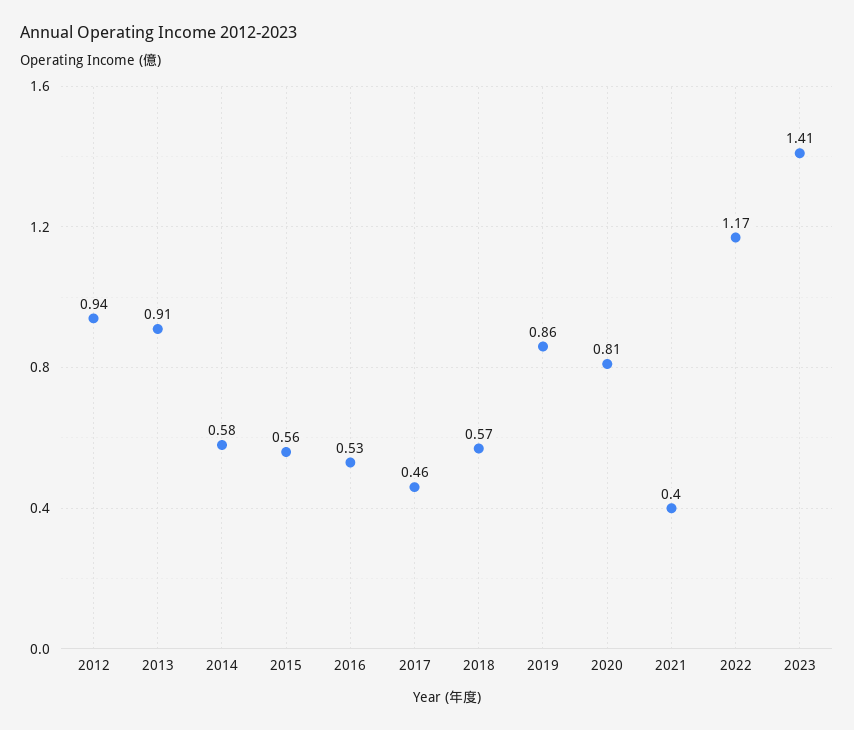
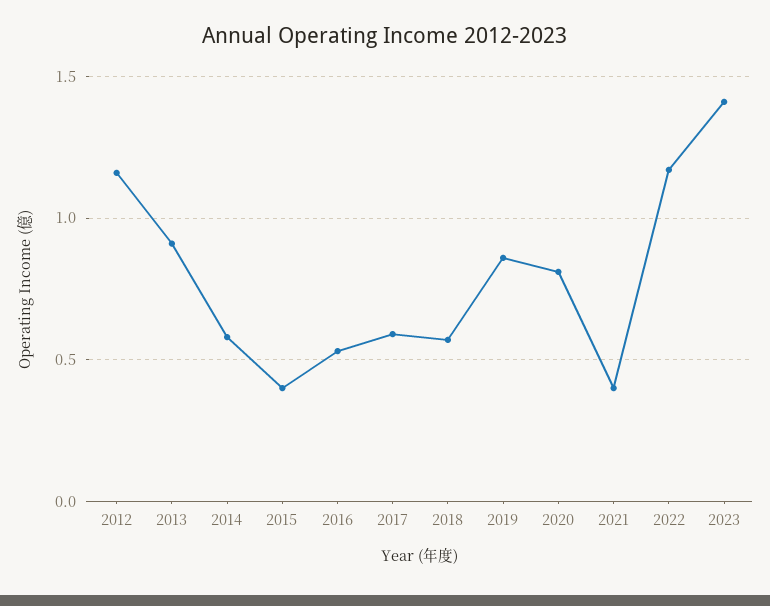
2012: 0.94 -> 1.15
2015: 0.56 -> 0.4
2017: 0.46 -> 0.6

